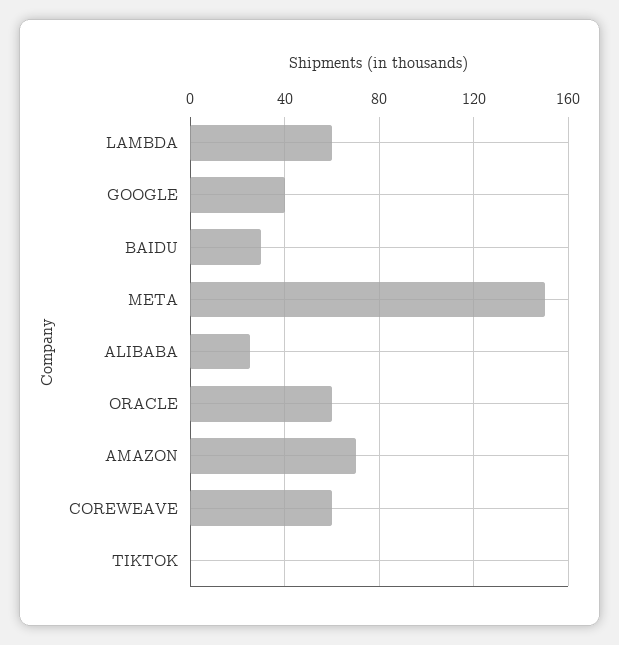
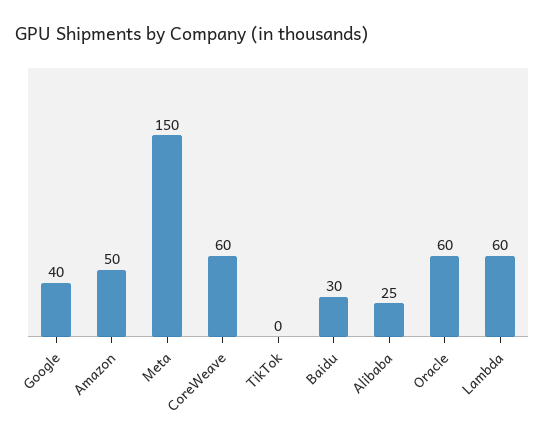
AMAZON: 70 -> 50

